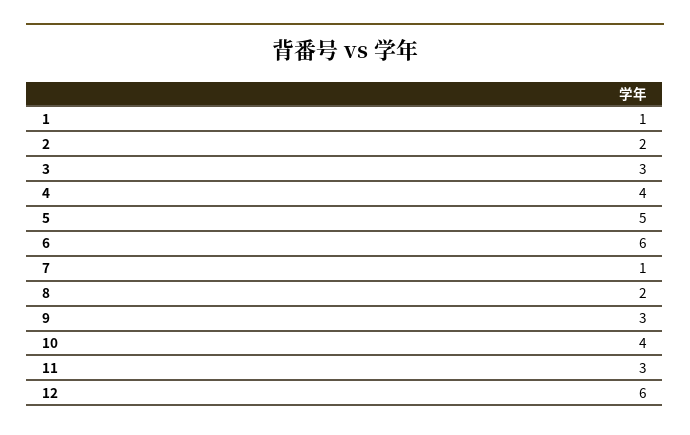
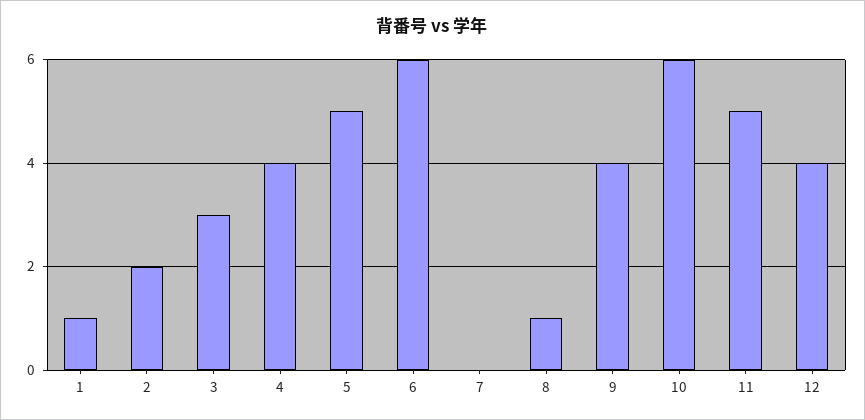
7: 1 -> 0
8: 2 -> 1
9: 3 -> 4
10: 4 -> 6
11: 3 -> 5
12: 6 -> 4

